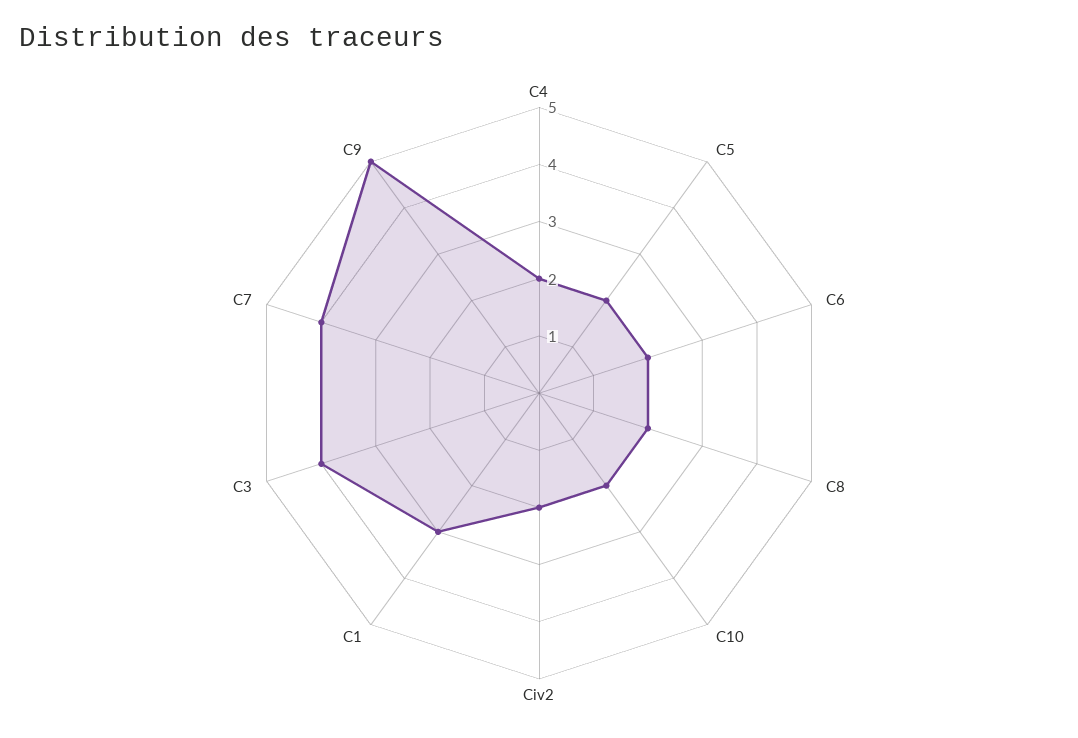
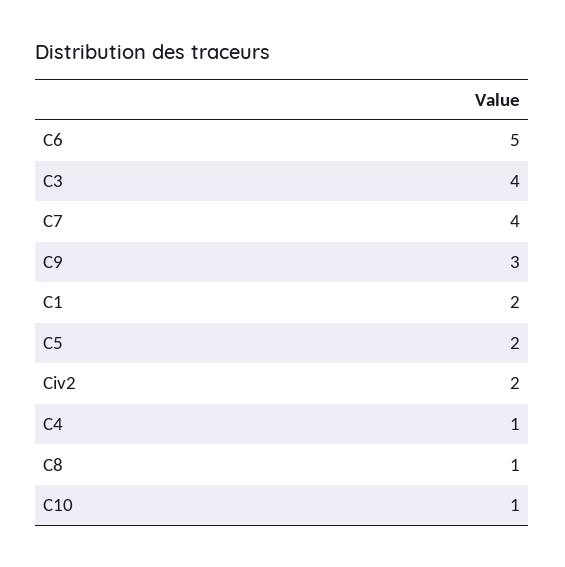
C4: 2 -> 1
C6: 2 -> 5
C8: 2 -> 1
C10: 2 -> 1
C1: 3 -> 2
C9: 5 -> 3

